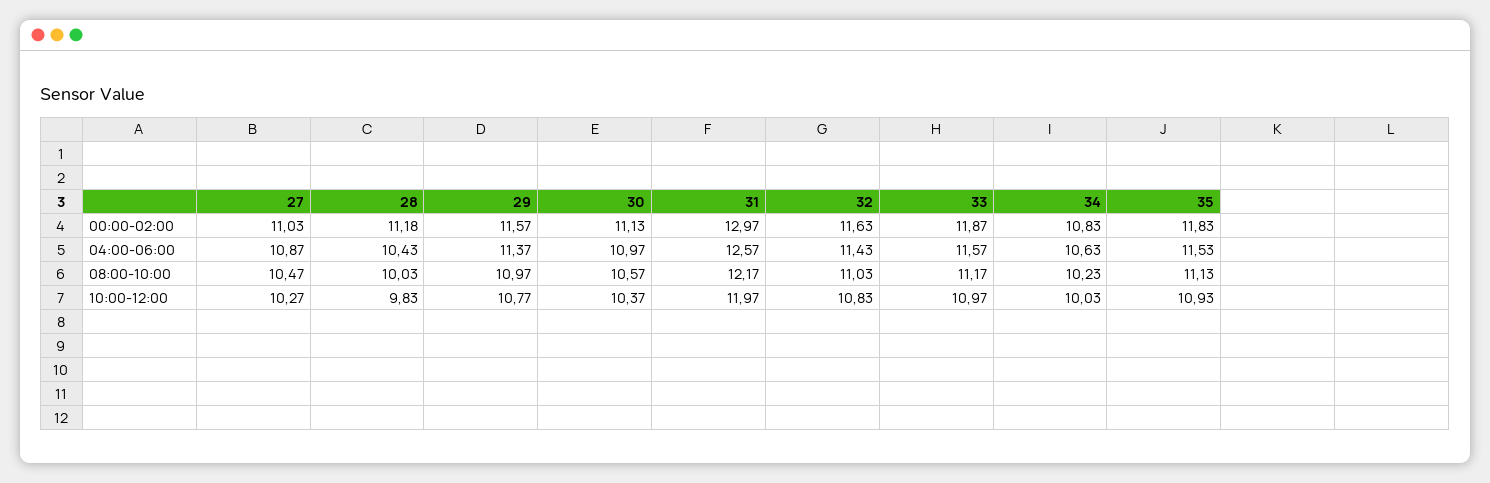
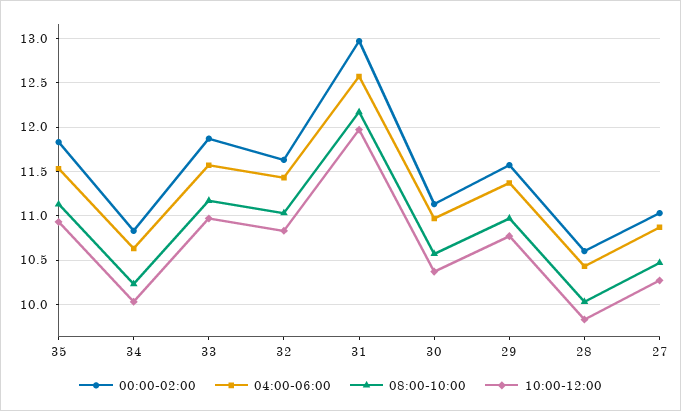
00:00-02:00, 28: 11.18 -> 10.6

